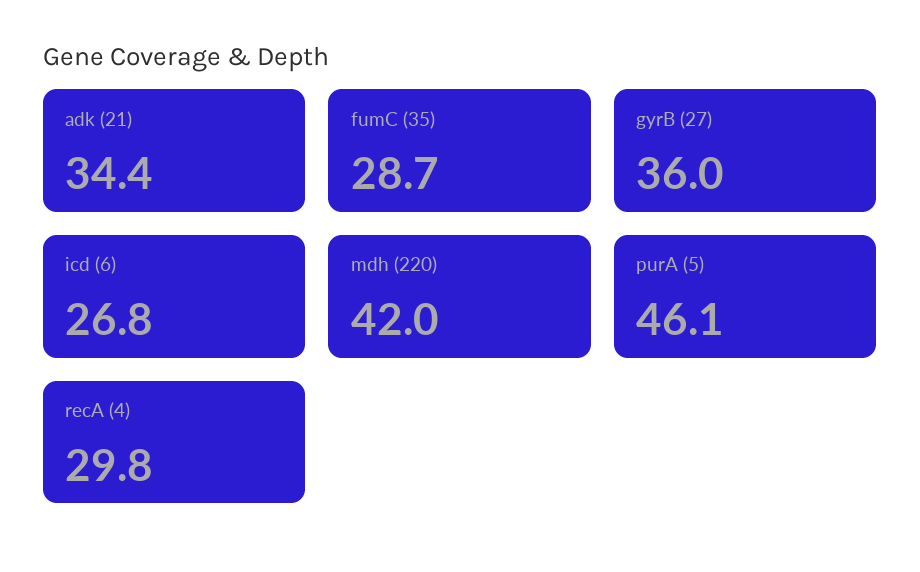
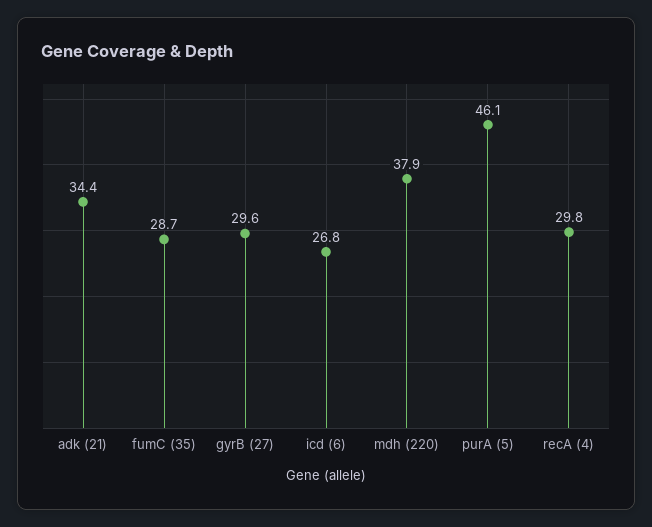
gyrB (27): 36 -> 29.6
mdh (220): 42 -> 37.9

